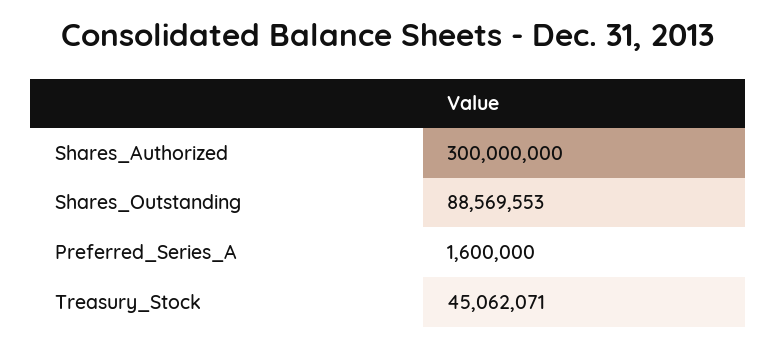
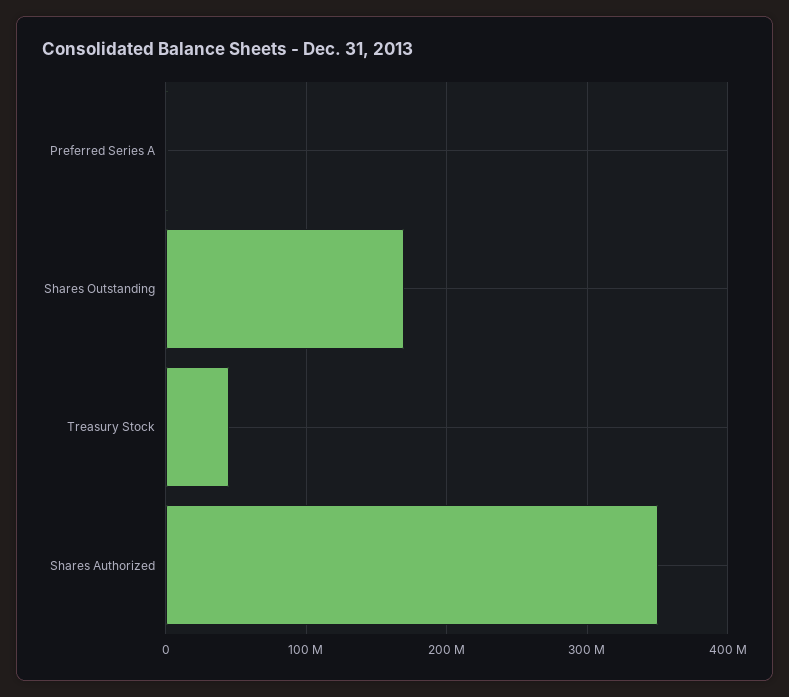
Shares_Authorized: 300000000 -> 350000000
Shares_Outstanding: 88569553 -> 170000000

